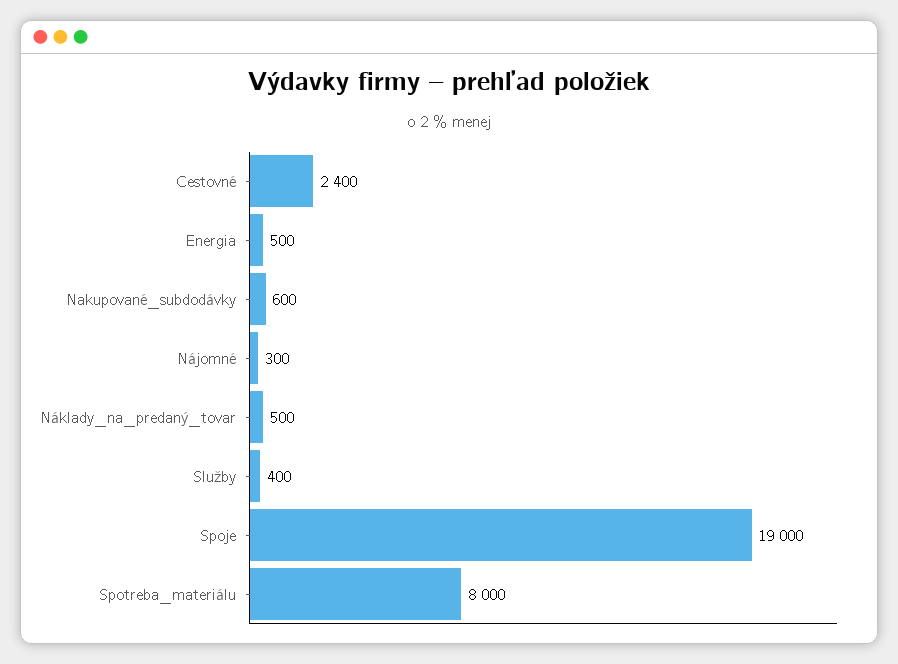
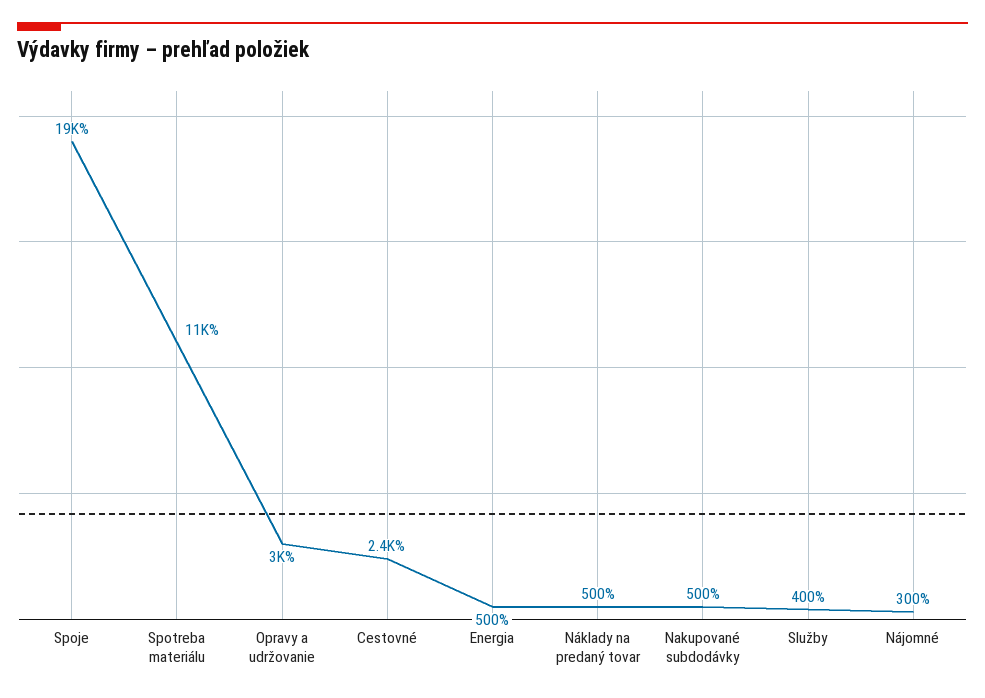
Nakupované_subdodávky: 600 -> 500
Spotreba_materiálu: 8000 -> 11000
Opravy a udržovanie: none -> 3000

